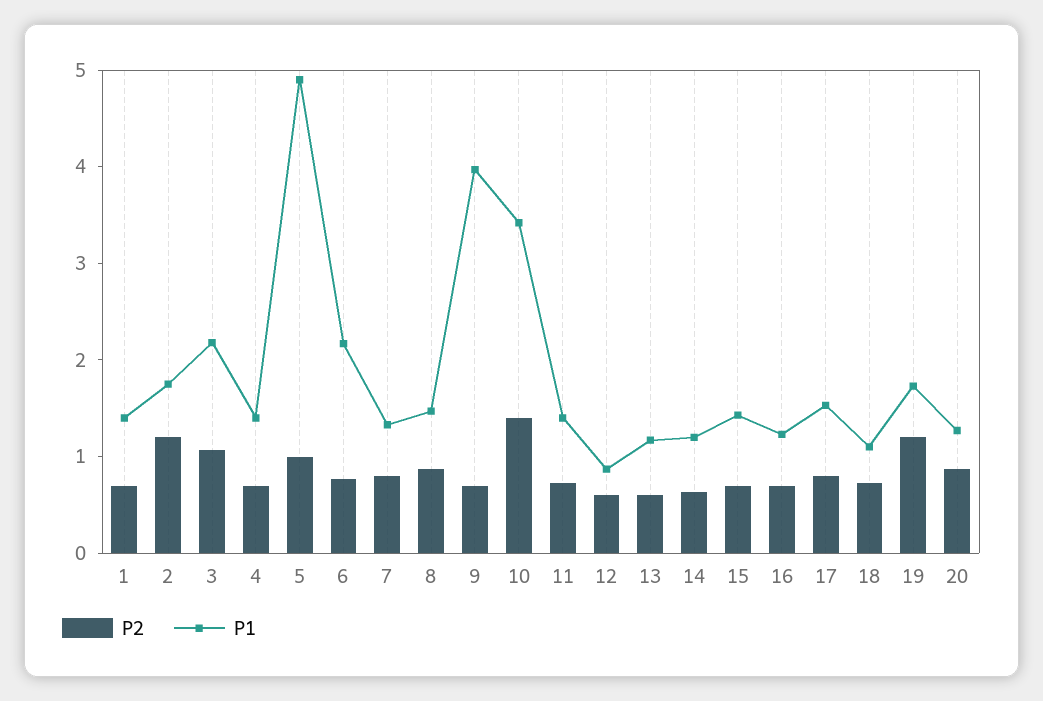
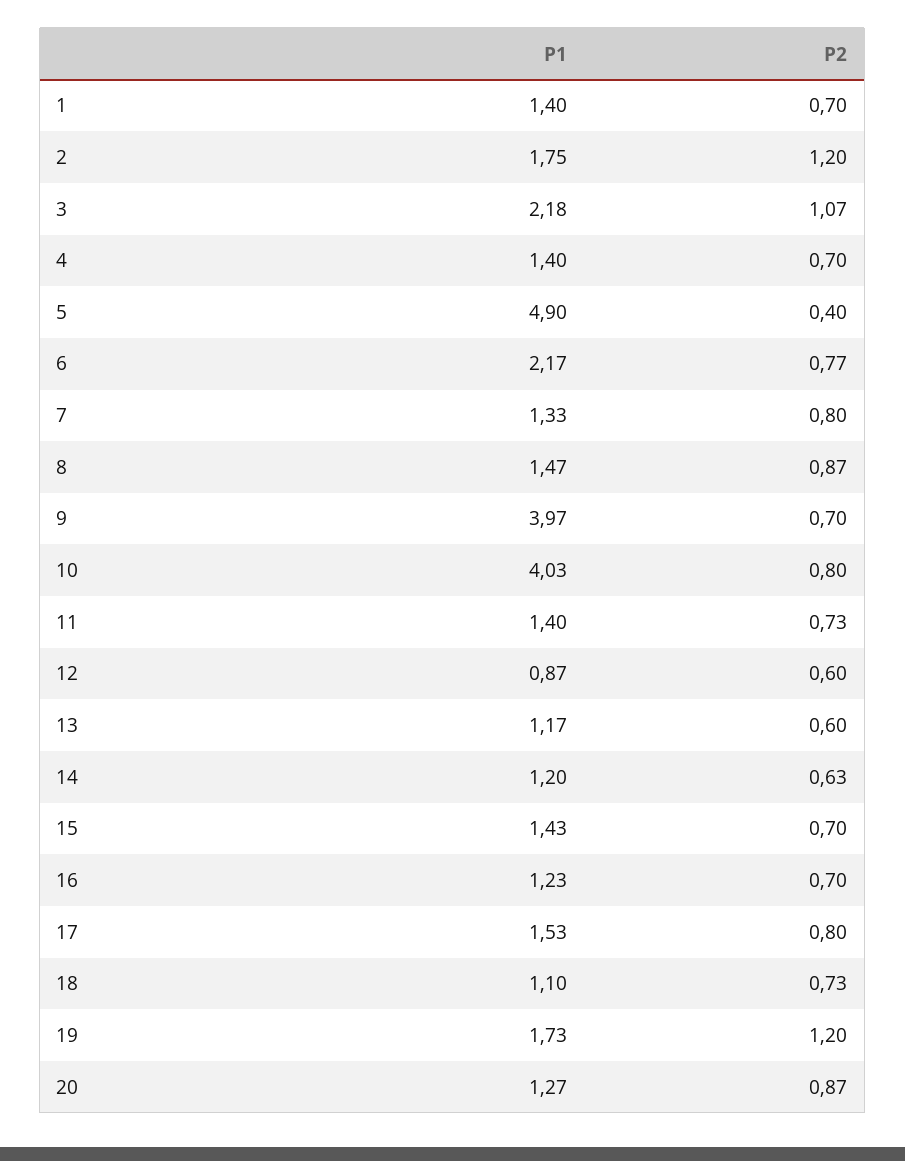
P2, 5: 1 -> 0.4
P2, 10: 1.4 -> 0.8
P1, 10: 3.4 -> 4.03

